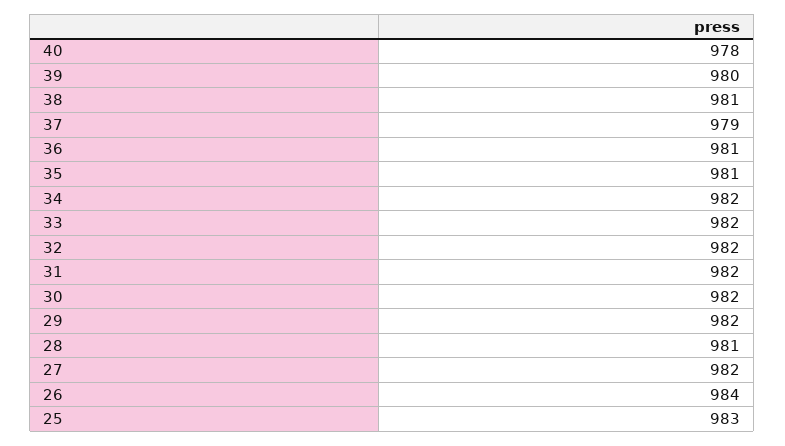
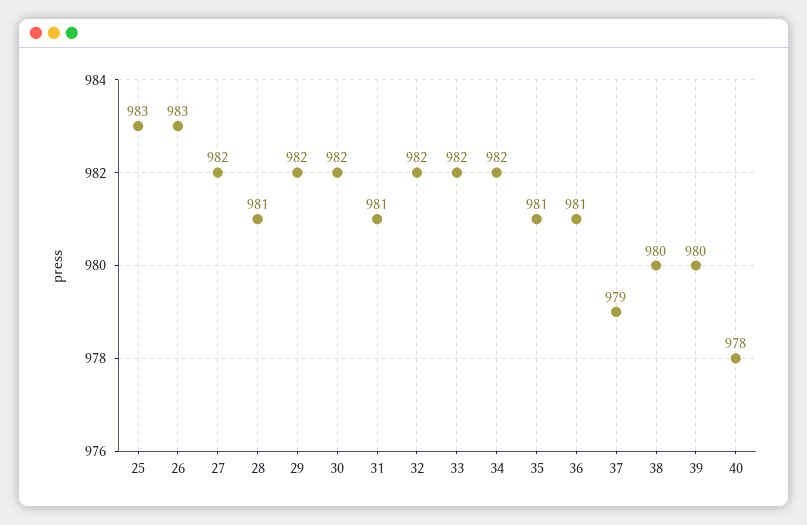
38: 981 -> 980
31: 982 -> 981
26: 984 -> 983

